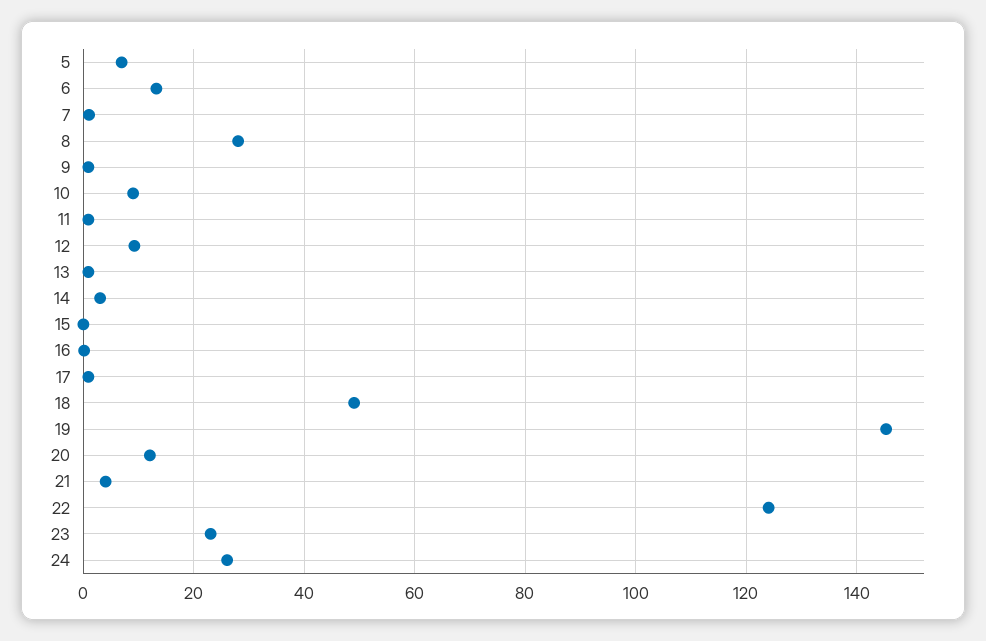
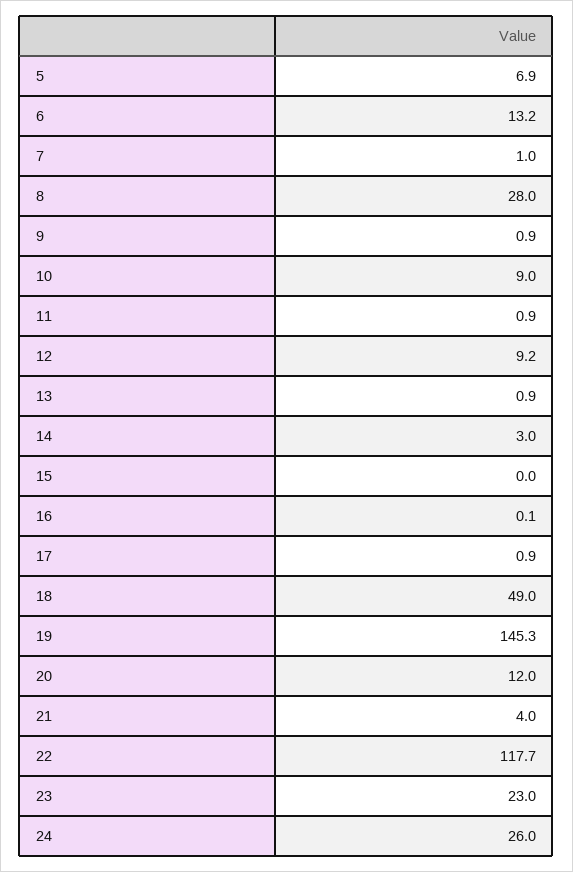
22: 124 -> 117.7

